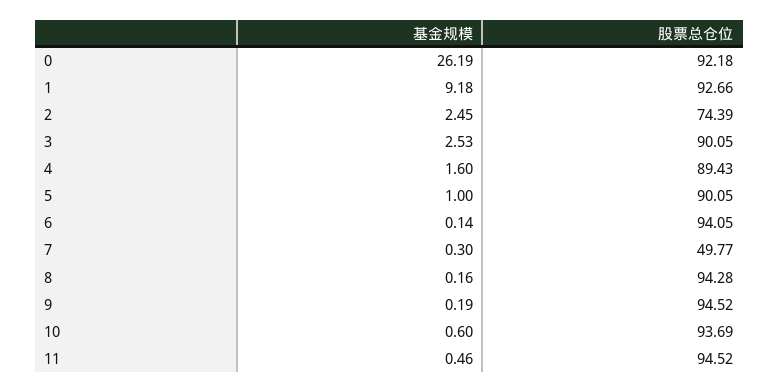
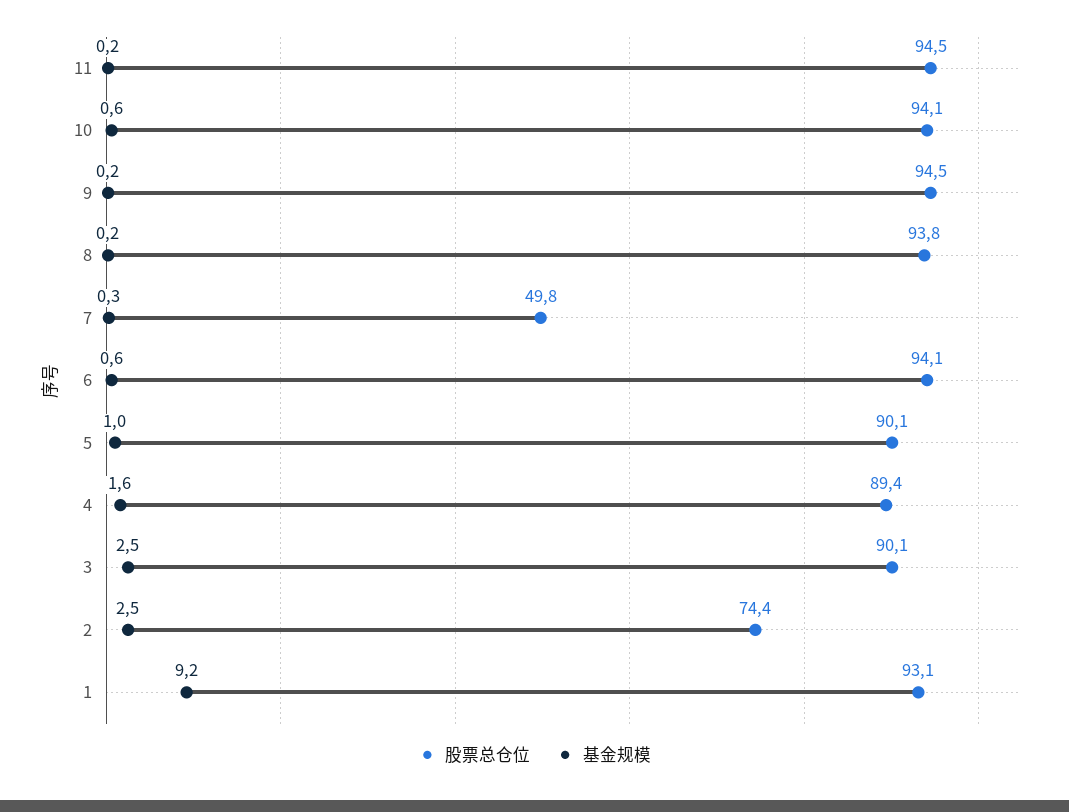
基金规模, 0: 26.19 -> none
股票总仓位, 0: 92.18 -> none
股票总仓位, 1: 92.66 -> 93.1
基金规模, 6: 0.14 -> 0.6
股票总仓位, 8: 94.28 -> 93.8
股票总仓位, 10: 93.69 -> 94.1
基金规模, 11: 0.46 -> 0.2

